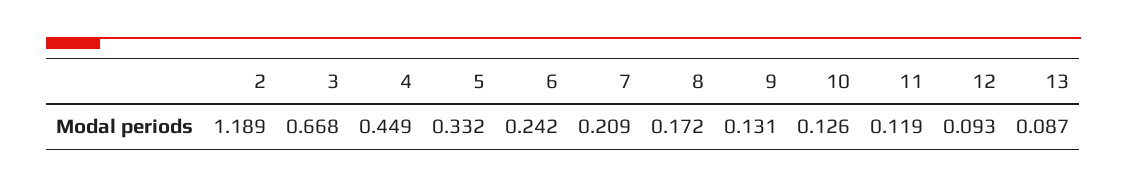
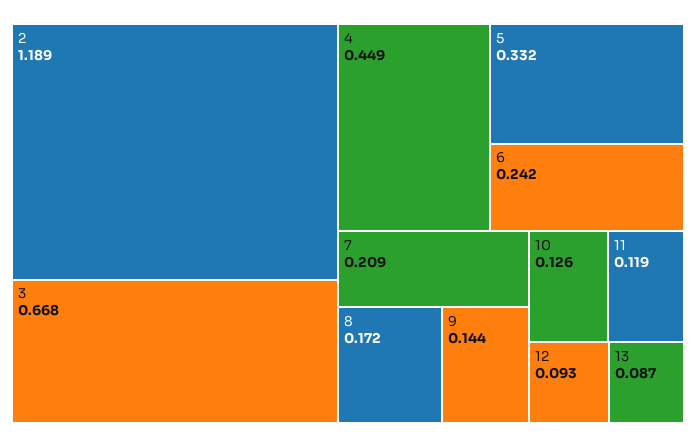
9: 0.131 -> 0.144

